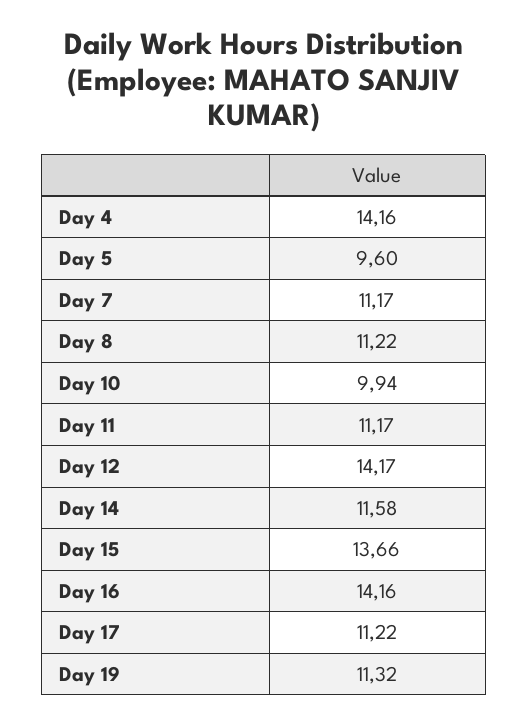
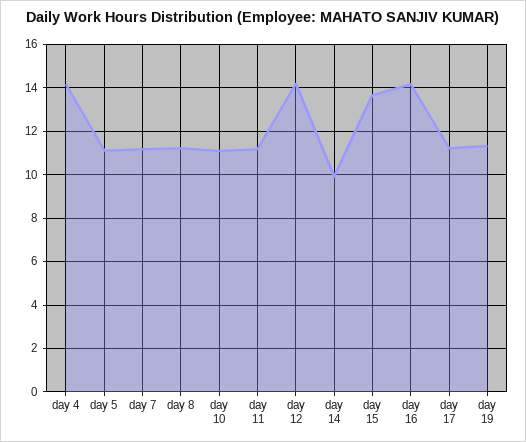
Day 5: 9.6 -> 11
Day 10: 9.94 -> 11
Day 14: 11.58 -> 10

